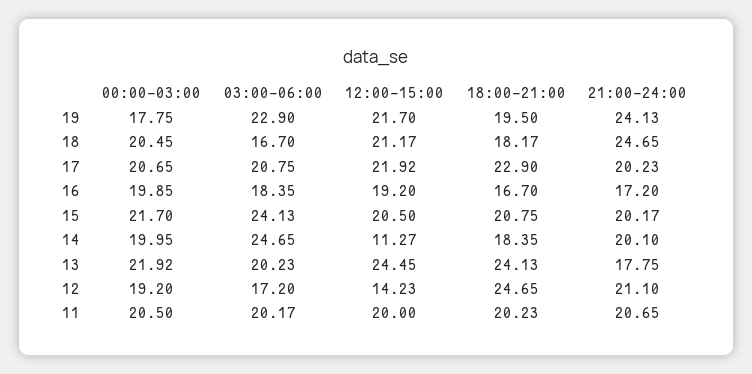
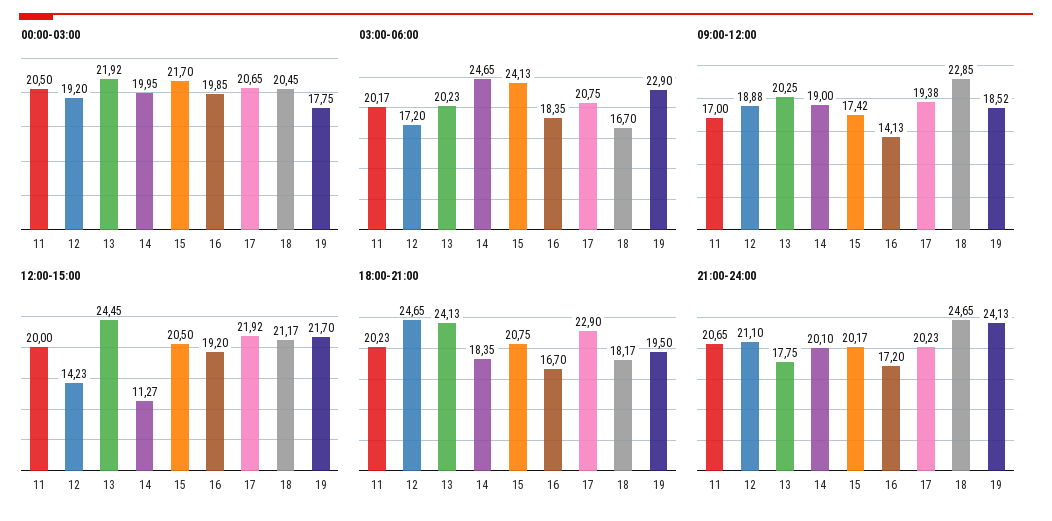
09:00-12:00, 11: none -> 17
09:00-12:00, 12: none -> 18.88
09:00-12:00, 13: none -> 20.25
09:00-12:00, 14: none -> 19
09:00-12:00, 15: none -> 17.42
09:00-12:00, 16: none -> 14.13
09:00-12:00, 17: none -> 19.38
09:00-12:00, 18: none -> 22.85
09:00-12:00, 19: none -> 18.52

